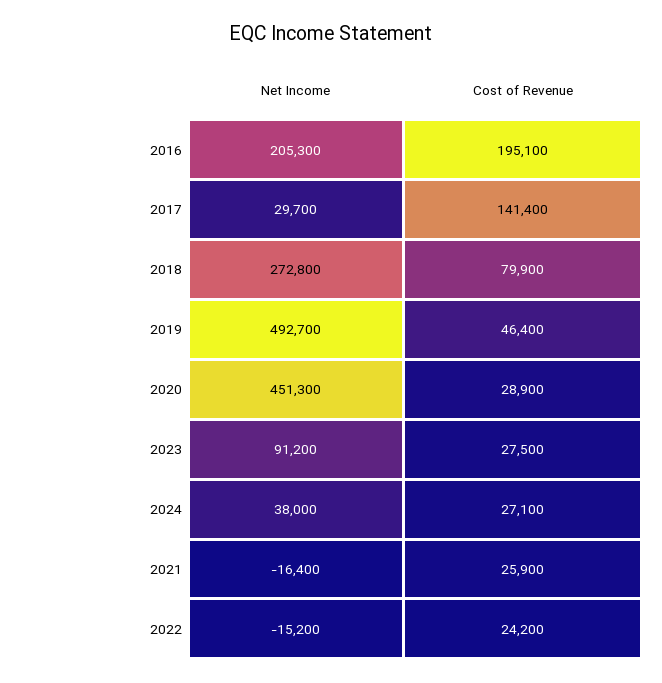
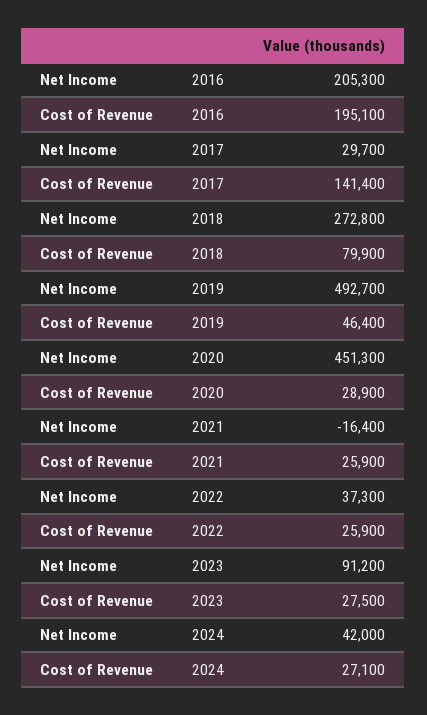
Net Income, 2024: 38000 -> 42000
Net Income, 2022: -15200 -> 37300
Cost of Revenue, 2022: 24200 -> 25900

